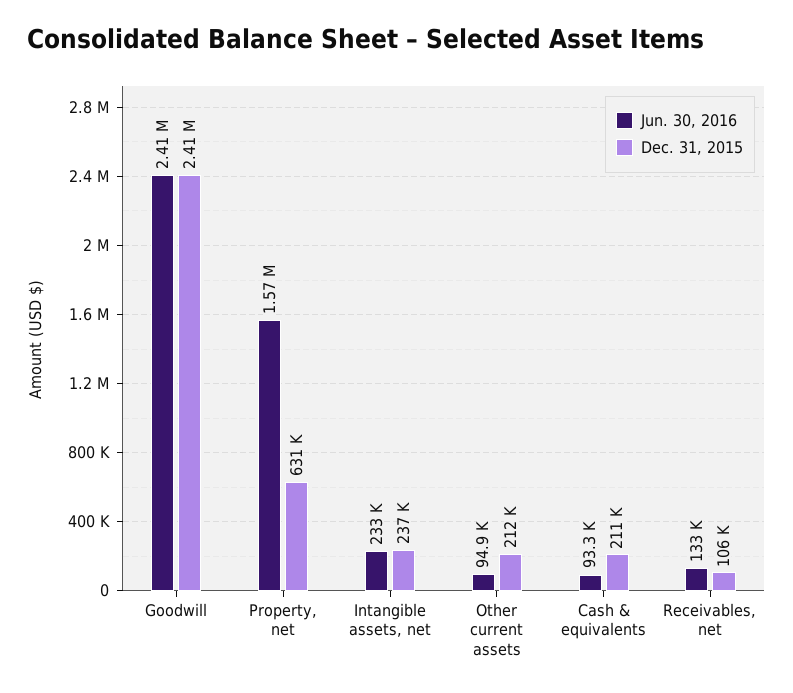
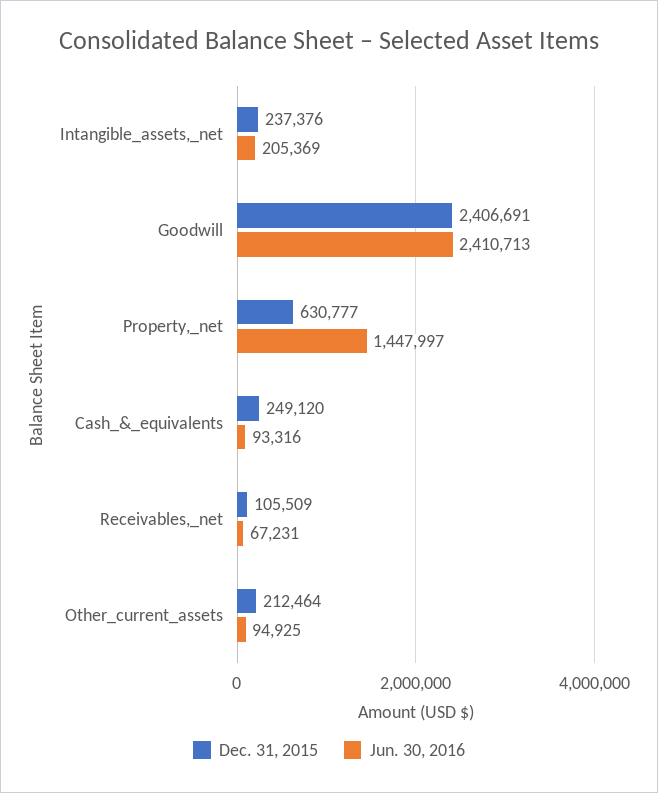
Jun. 30, 2016, Property, net: 1570000 -> 1447997
Jun. 30, 2016, Intangible assets, net: 233000 -> 205369
Dec. 31, 2015, Cash & equivalents: 211000 -> 249120
Jun. 30, 2016, Receivables, net: 133000 -> 67231

